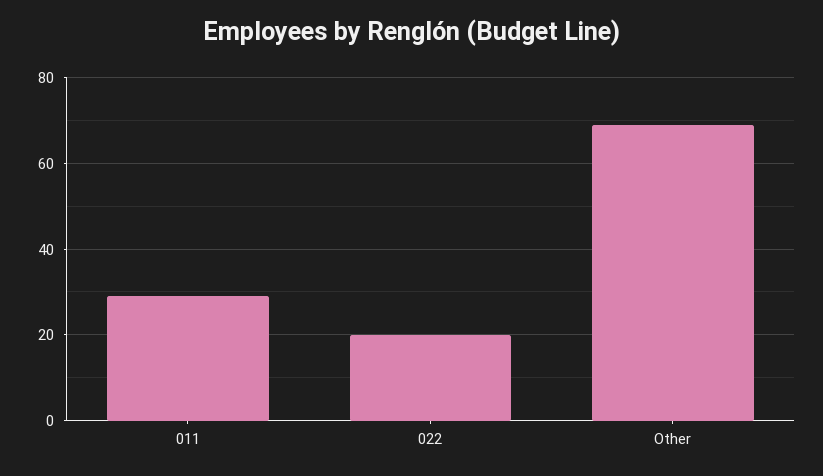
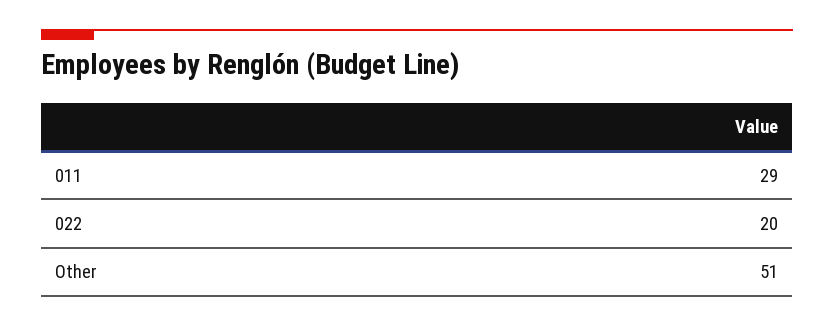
Other: 70 -> 51

